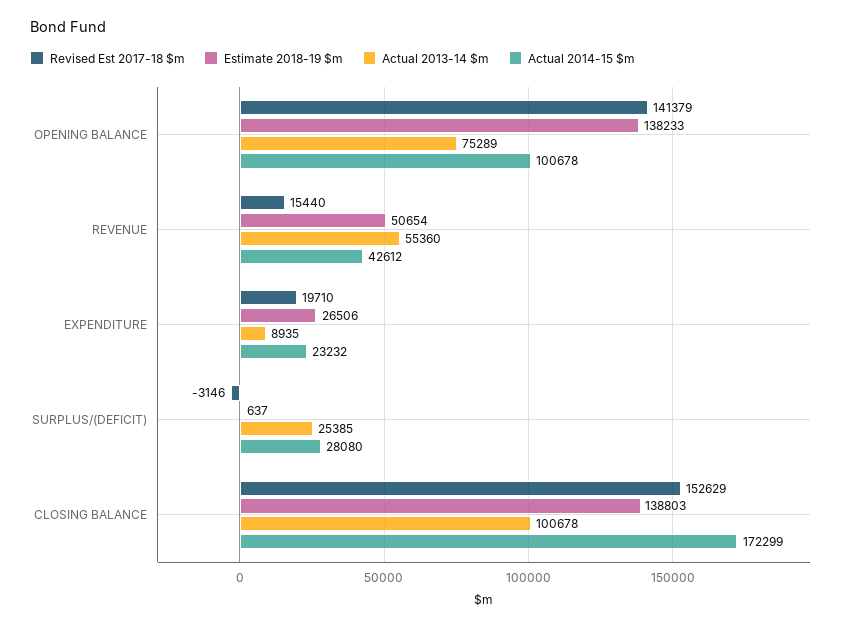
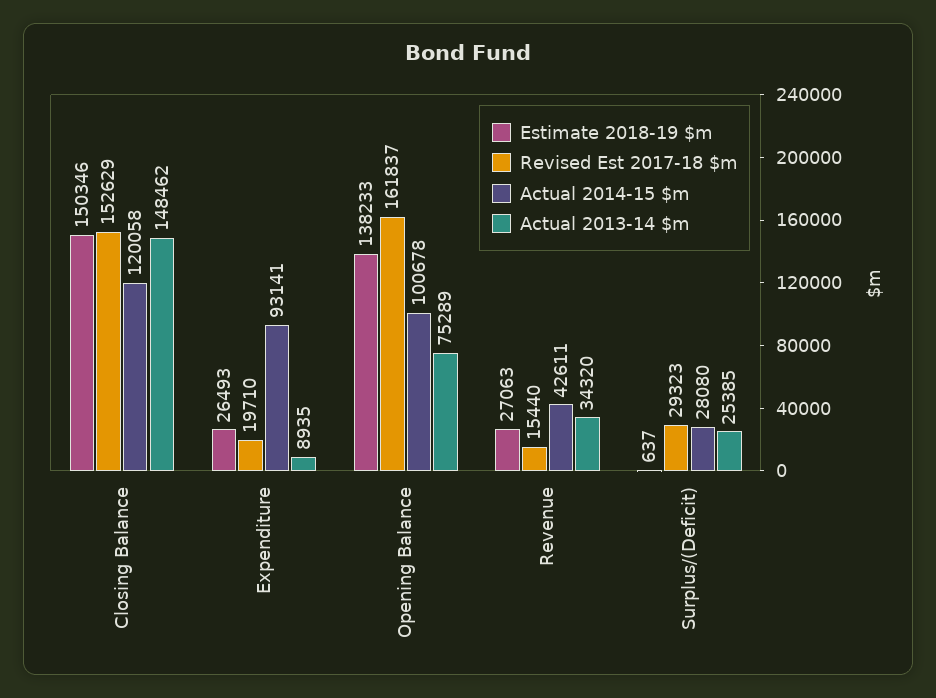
Revised Est 2017-18 $m, OPENING BALANCE: 141379 -> 161837
Estimate 2018-19 $m, REVENUE: 50654 -> 27063
Actual 2013-14 $m, REVENUE: 55360 -> 34320
Actual 2014-15 $m, REVENUE: 42612 -> 42611
Estimate 2018-19 $m, EXPENDITURE: 26506 -> 26493
Actual 2014-15 $m, EXPENDITURE: 23232 -> 93141
Revised Est 2017-18 $m, SURPLUS/(DEFICIT): -3146 -> 29323
Estimate 2018-19 $m, CLOSING BALANCE: 138803 -> 150346
Actual 2013-14 $m, CLOSING BALANCE: 100678 -> 148462
Actual 2014-15 $m, CLOSING BALANCE: 172299 -> 120058

